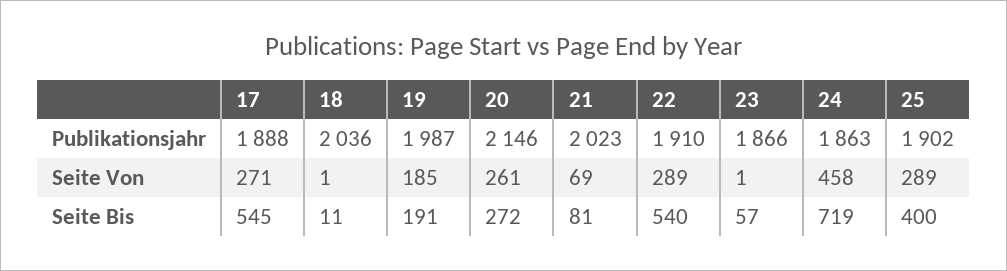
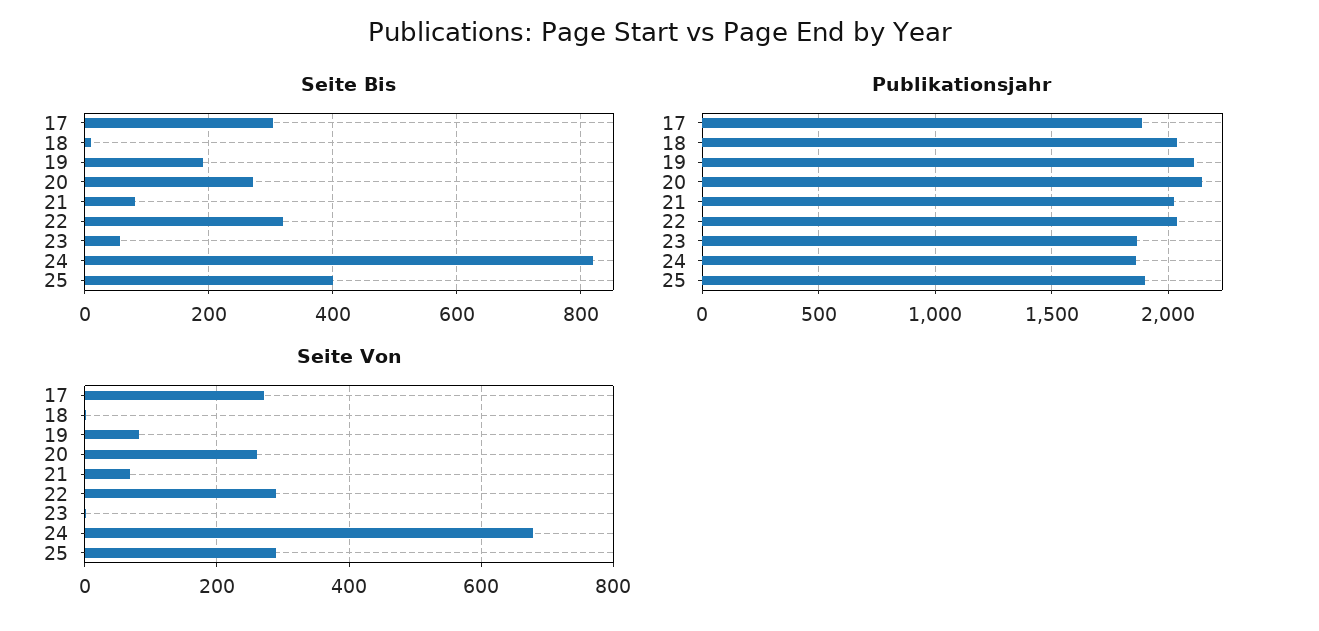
Publikationsjahr, 19: 1987 -> 2100
Publikationsjahr, 22: 1910 -> 2050
Seite Von, 19: 185 -> 80
Seite Von, 24: 458 -> 680
Seite Bis, 17: 545 -> 300
Seite Bis, 22: 540 -> 320
Seite Bis, 24: 719 -> 820

